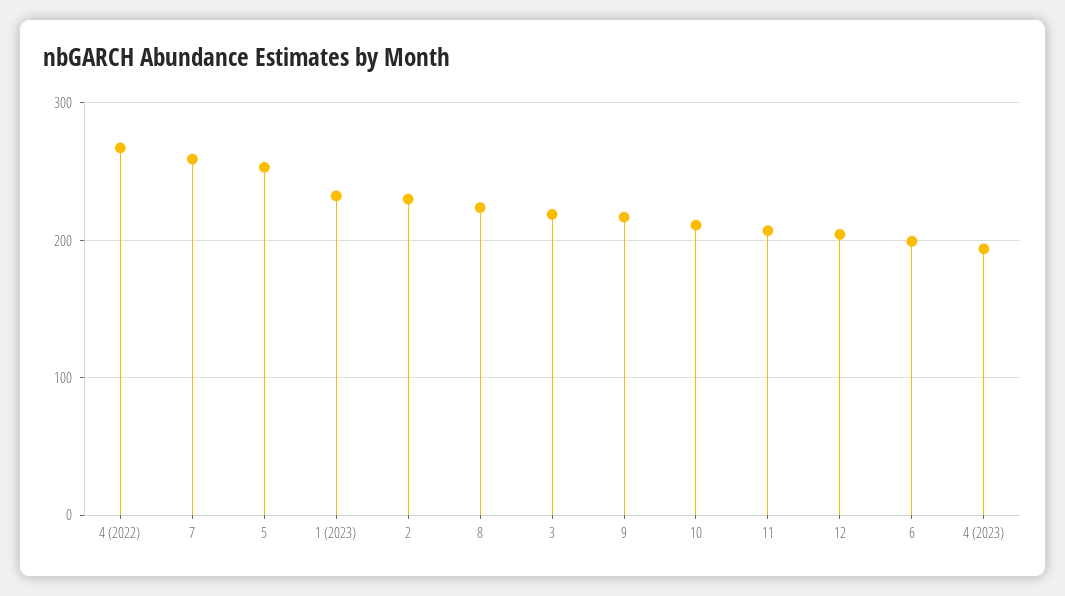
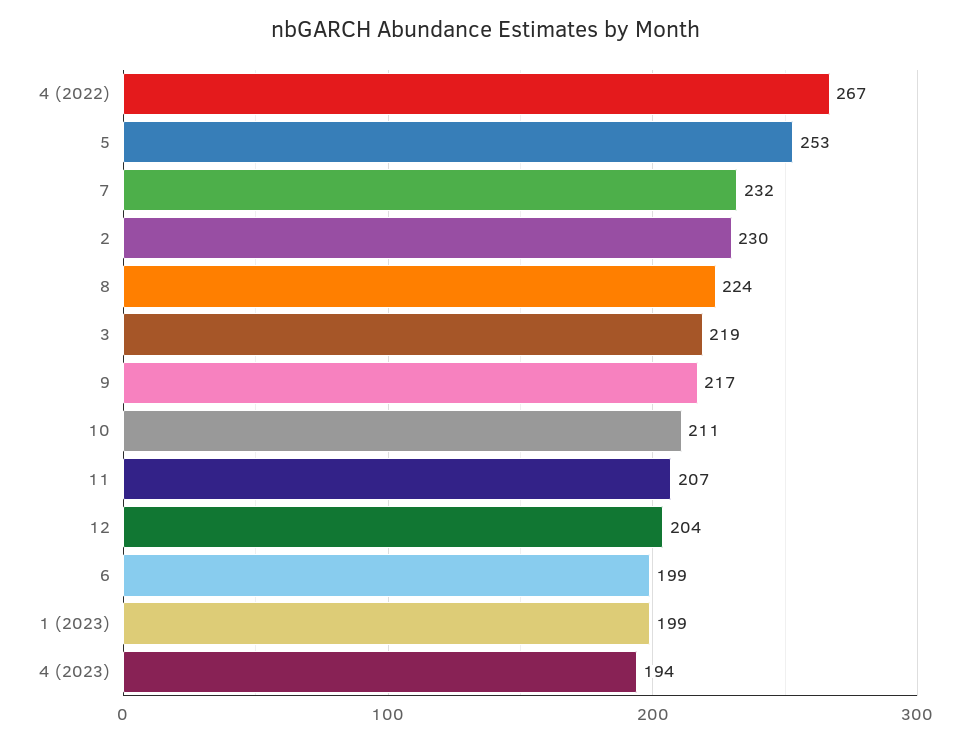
7: 260 -> 232
1 (2023): 230 -> 199

